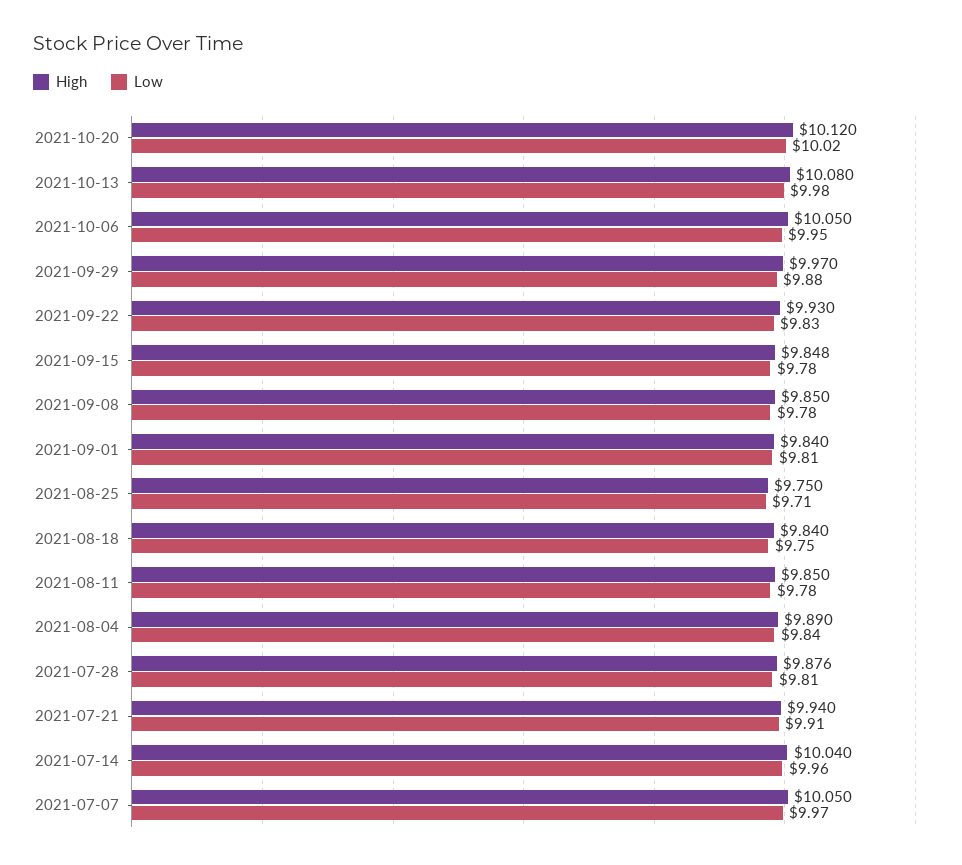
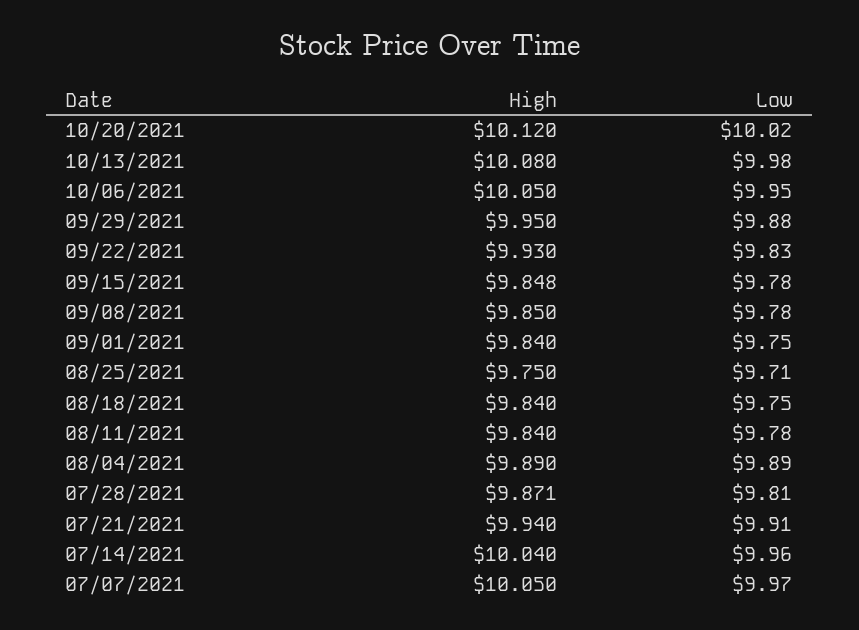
High, 2021-09-29: 9.97 -> 9.95
Low, 2021-09-01: 9.81 -> 9.75
High, 2021-08-11: 9.85 -> 9.84
Low, 2021-08-04: 9.84 -> 9.89
High, 2021-07-28: 9.876 -> 9.871

